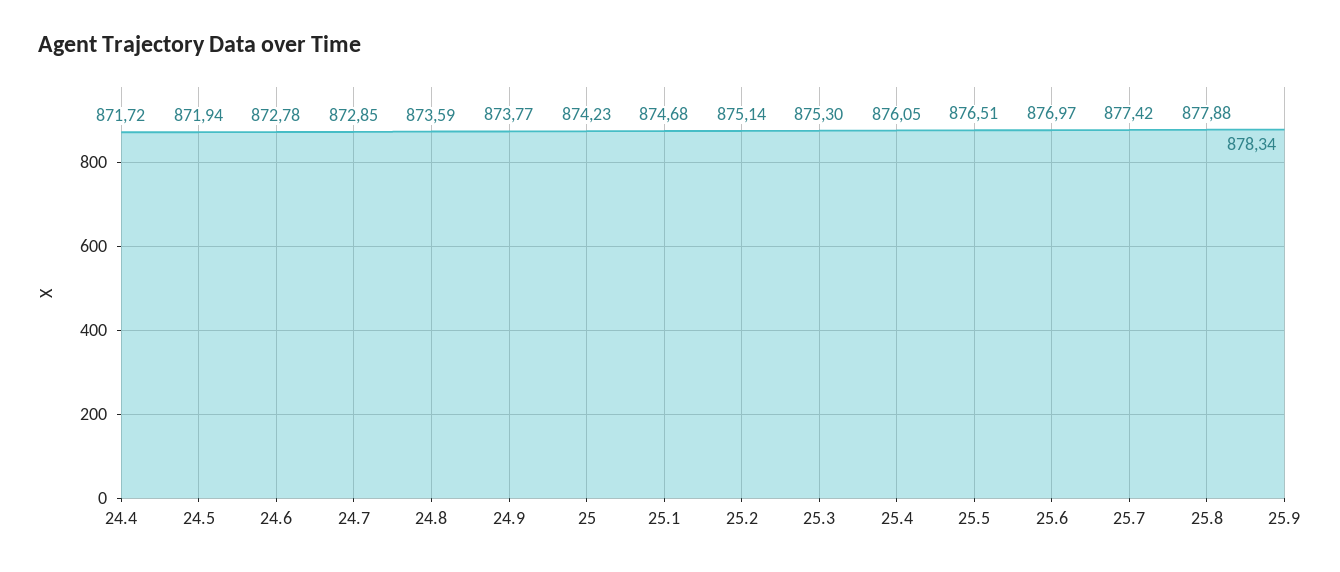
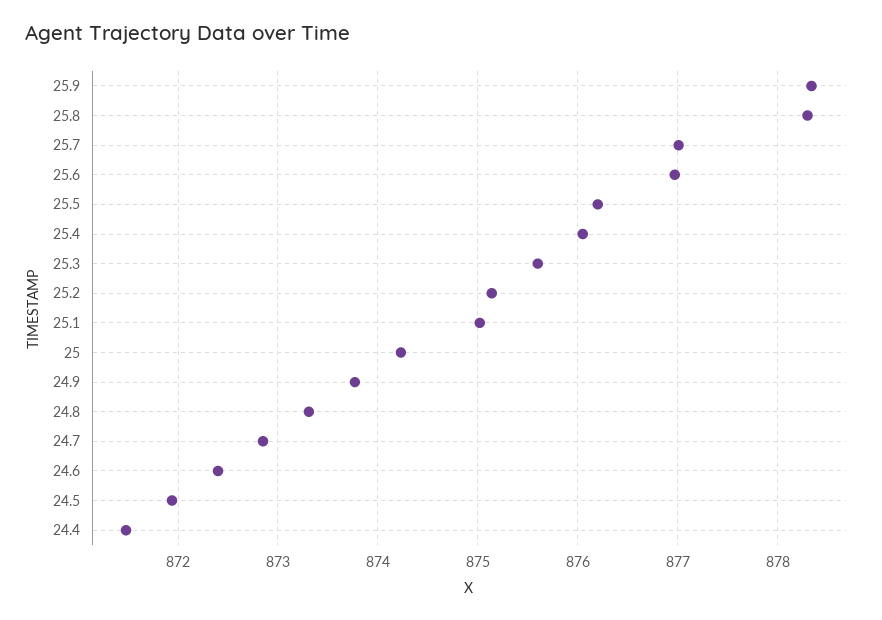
24.4: 871.72 -> 871.5
24.6: 872.78 -> 872.4
24.8: 873.59 -> 873.3
25.1: 874.68 -> 875
25.3: 875.3 -> 875.6
25.5: 876.51 -> 876.2
25.7: 877.42 -> 877
25.8: 877.88 -> 878.3

